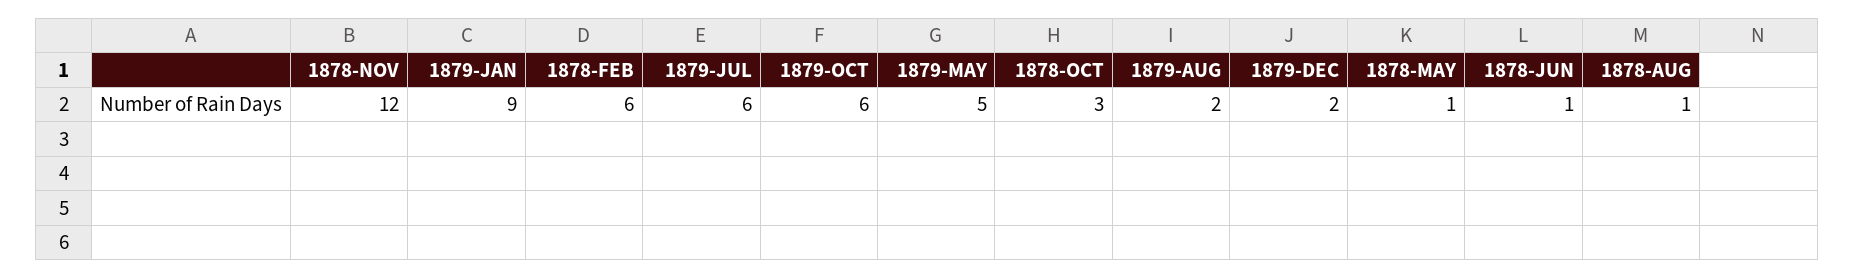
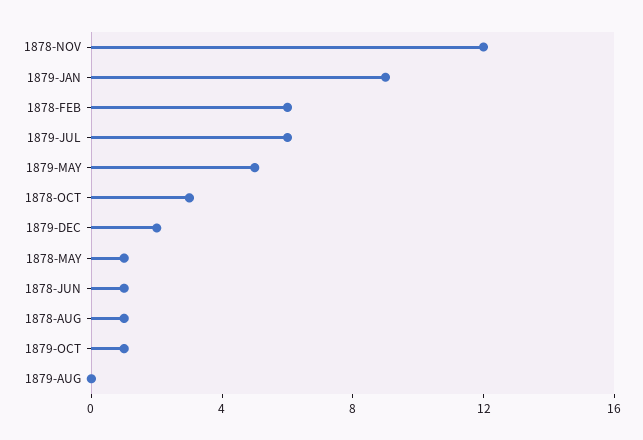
1879-OCT: 6 -> 1
1879-AUG: 2 -> 0

